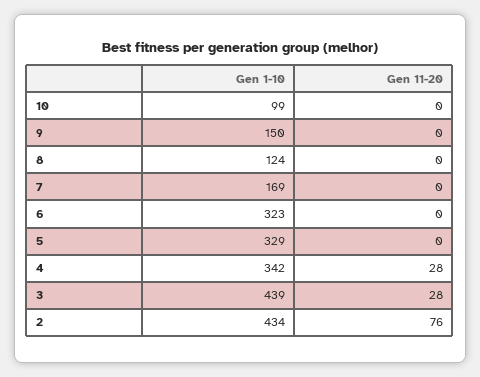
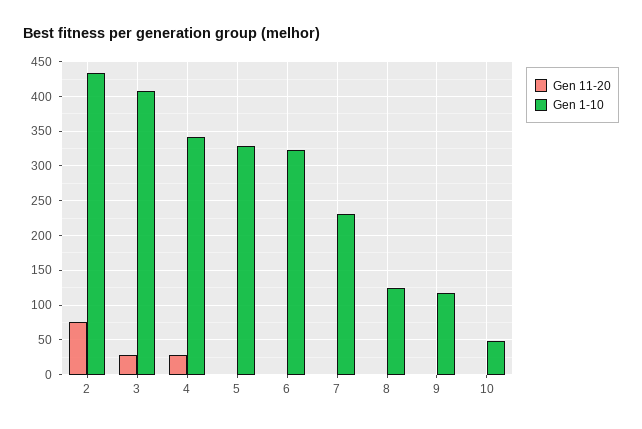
Gen 1-10, 10: 99 -> 50
Gen 1-10, 9: 150 -> 120
Gen 1-10, 7: 169 -> 230
Gen 1-10, 3: 439 -> 410

